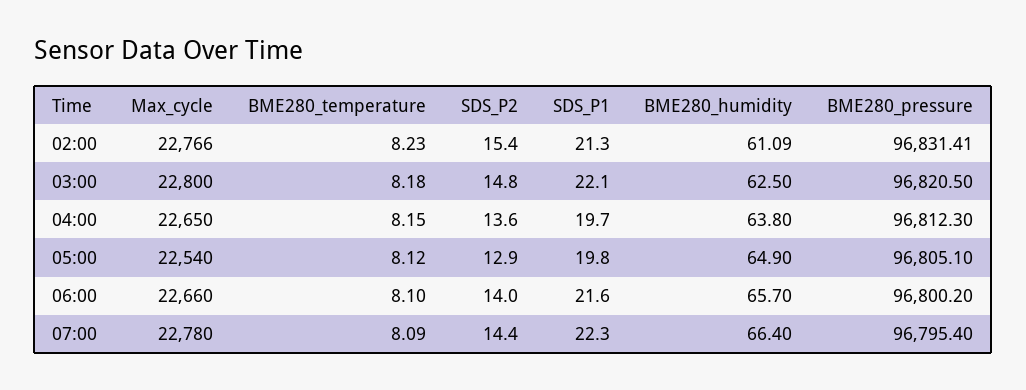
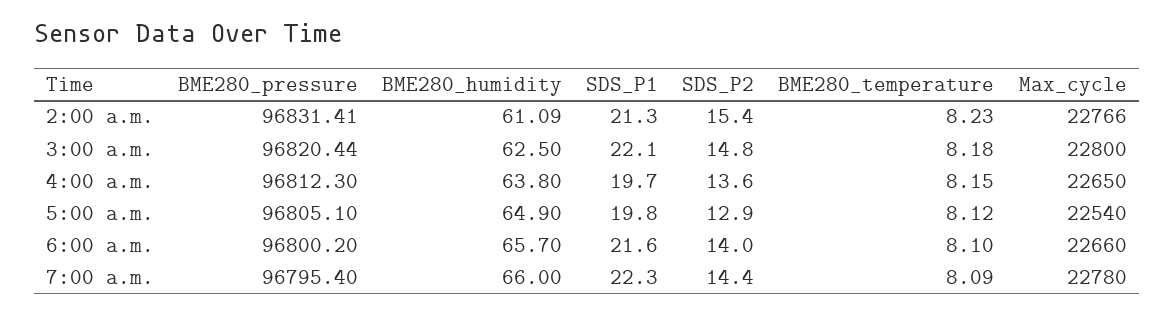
BME280_pressure, 03:00: 96820.5 -> 96820.44
BME280_humidity, 07:00: 66.4 -> 66

